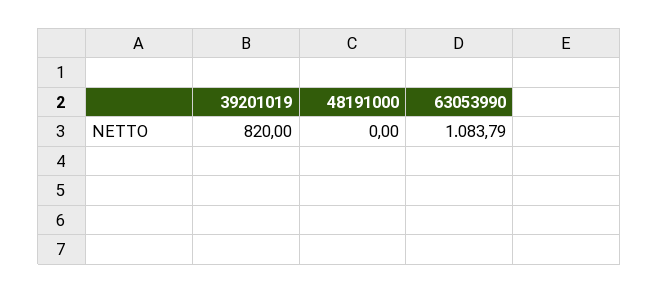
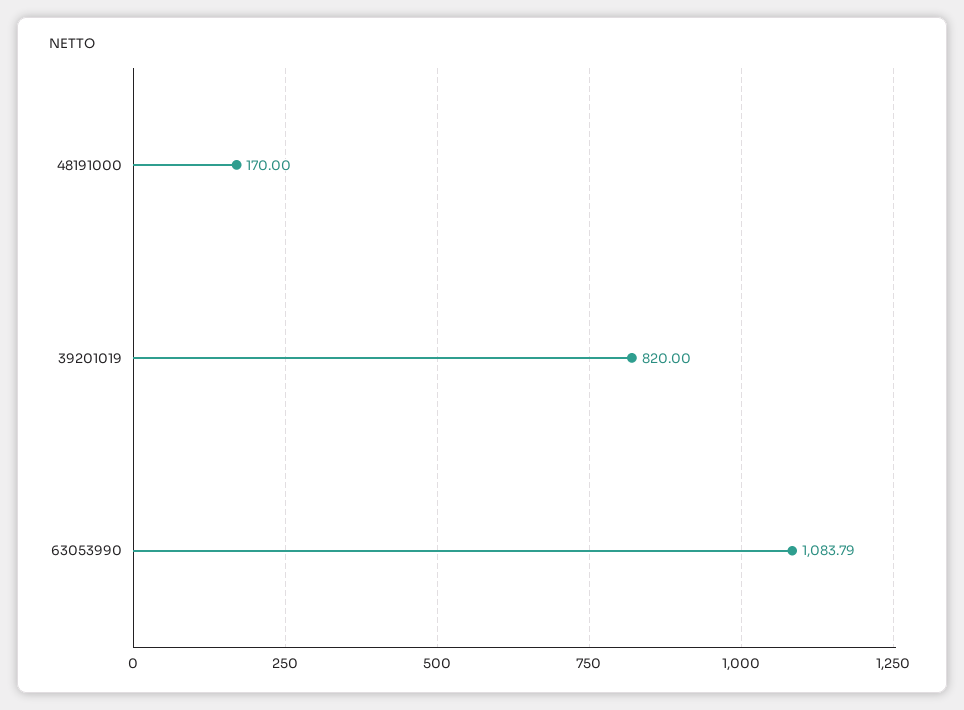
48191000: 0 -> 170

